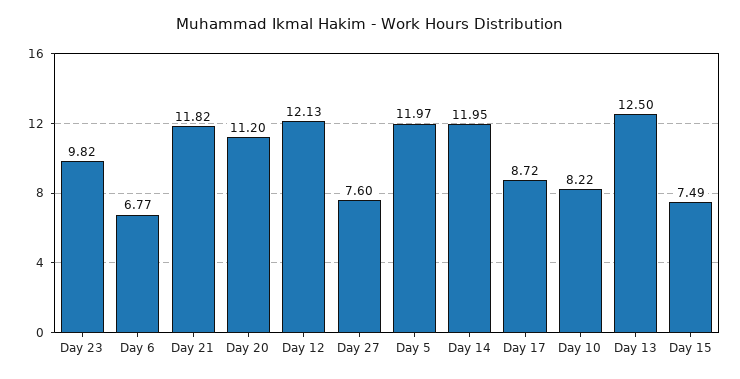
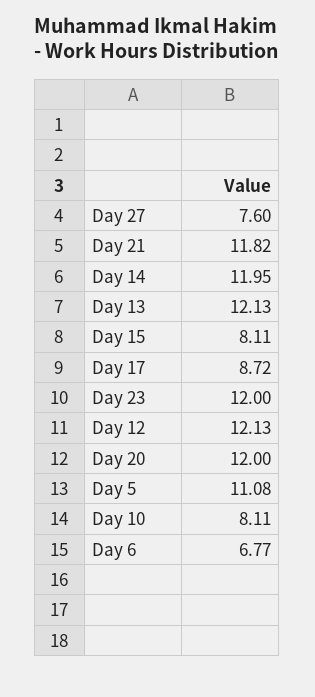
Day 23: 9.82 -> 12
Day 20: 11.2 -> 12
Day 5: 11.97 -> 11.08
Day 10: 8.22 -> 8.11
Day 13: 12.5 -> 12.13
Day 15: 7.49 -> 8.11

